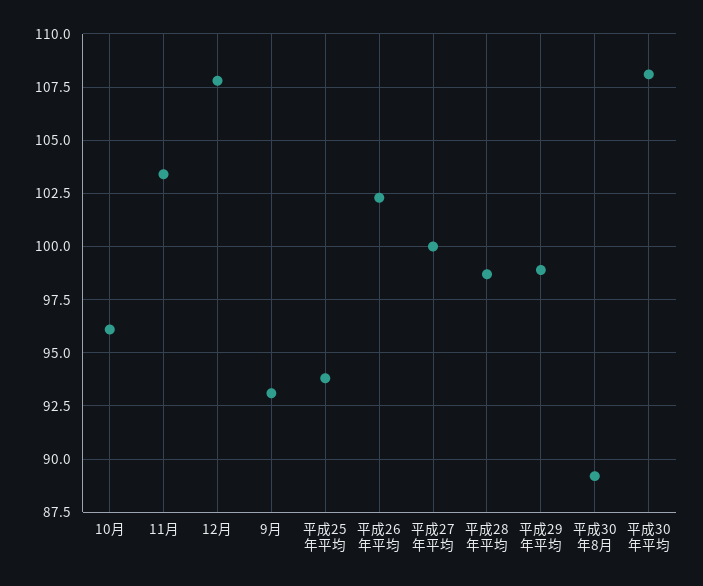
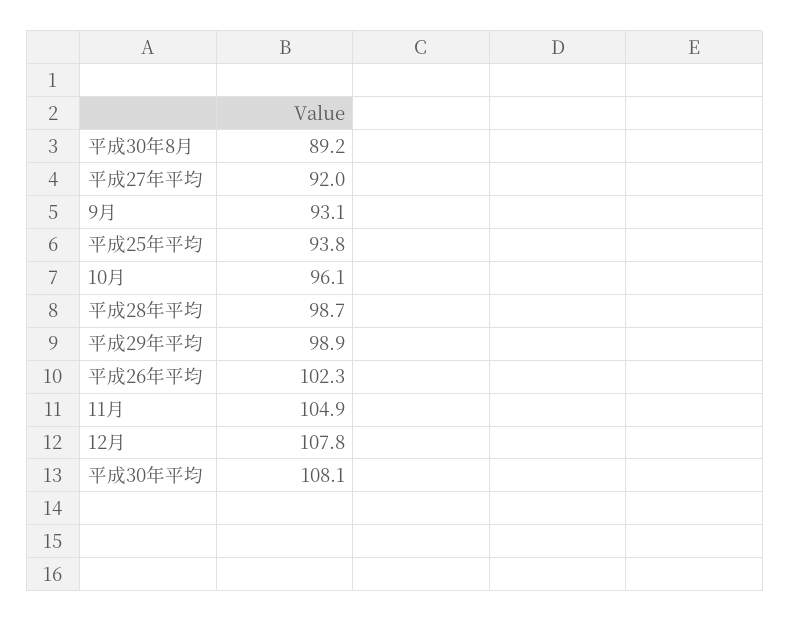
11月: 103.5 -> 104.9
平成27年平均: 100 -> 92

